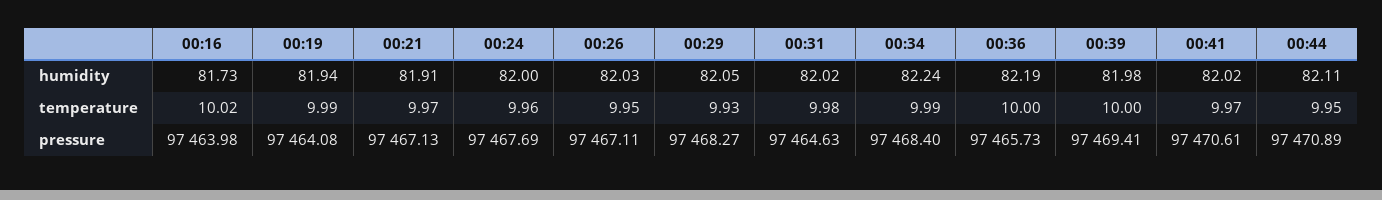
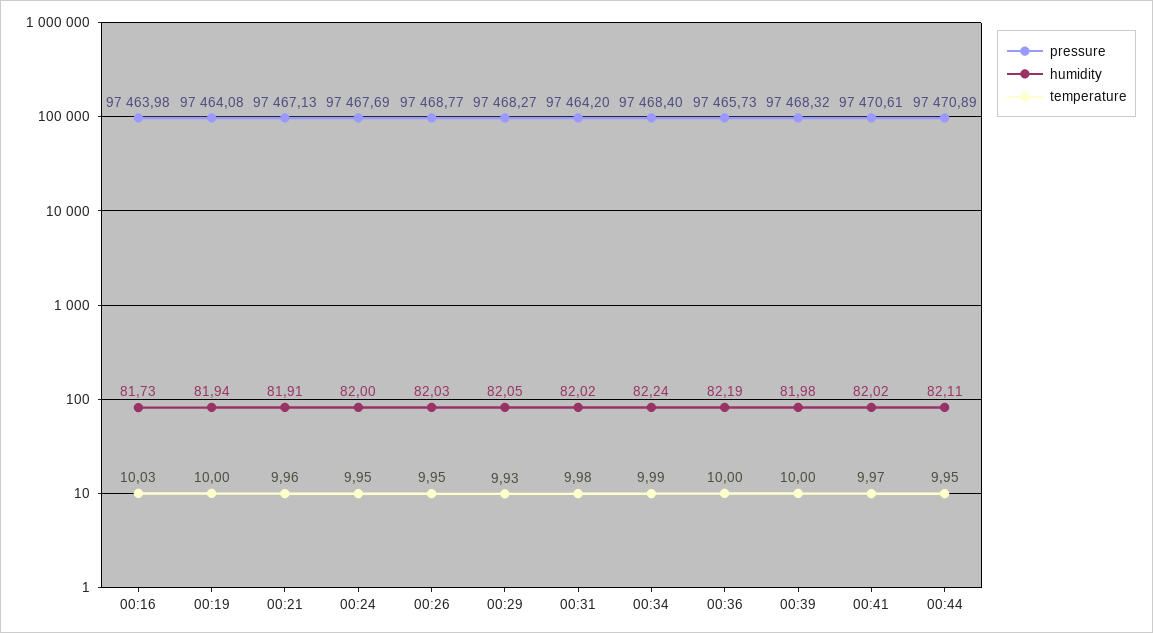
temperature, 00:16: 10.02 -> 10.03
temperature, 00:19: 9.99 -> 10
temperature, 00:21: 9.97 -> 9.96
temperature, 00:24: 9.96 -> 9.95
pressure, 00:26: 97467.11 -> 97468.77
pressure, 00:31: 97464.63 -> 97464.2
pressure, 00:39: 97469.41 -> 97468.32

